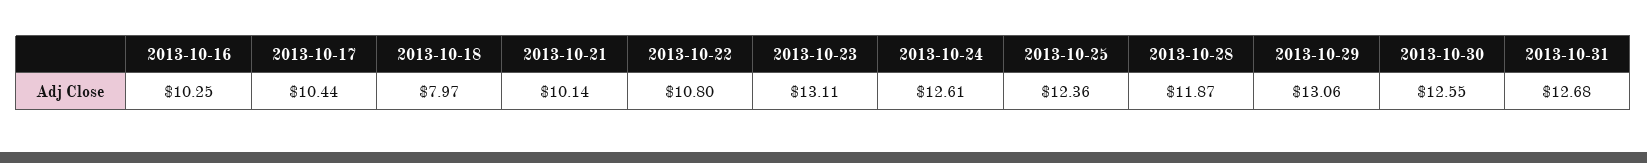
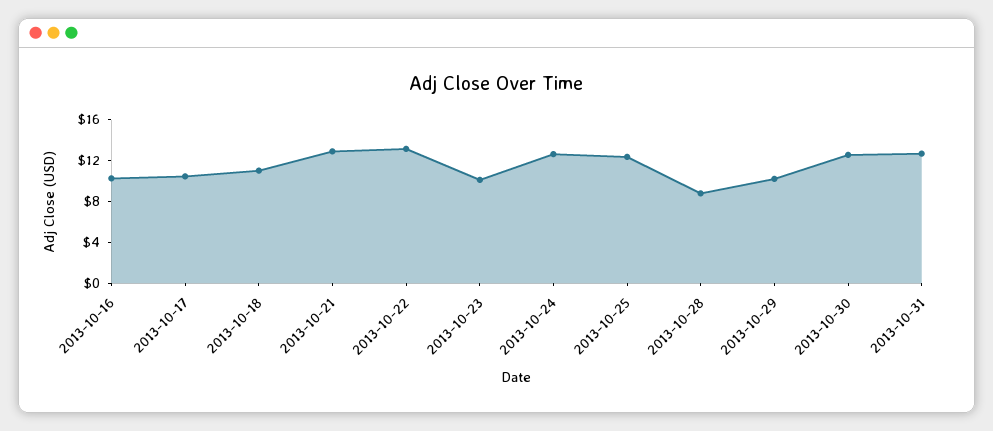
2013-10-18: 7.97 -> 11
2013-10-21: 10.14 -> 13
2013-10-22: 10.8 -> 13
2013-10-23: 13.11 -> 10
2013-10-28: 11.87 -> 9
2013-10-29: 13.06 -> 10

